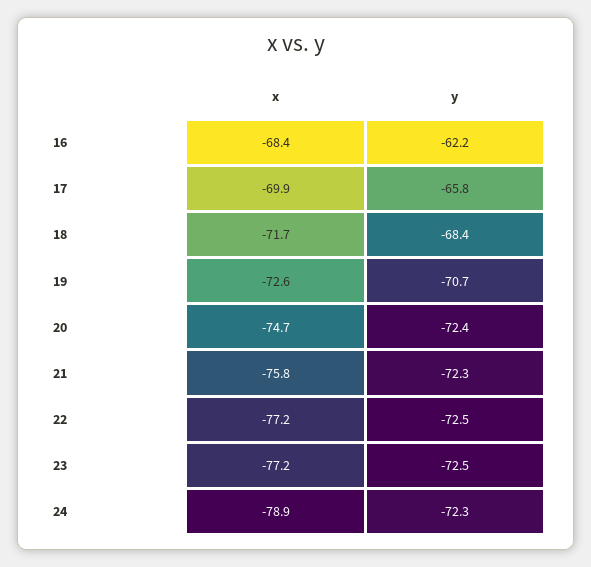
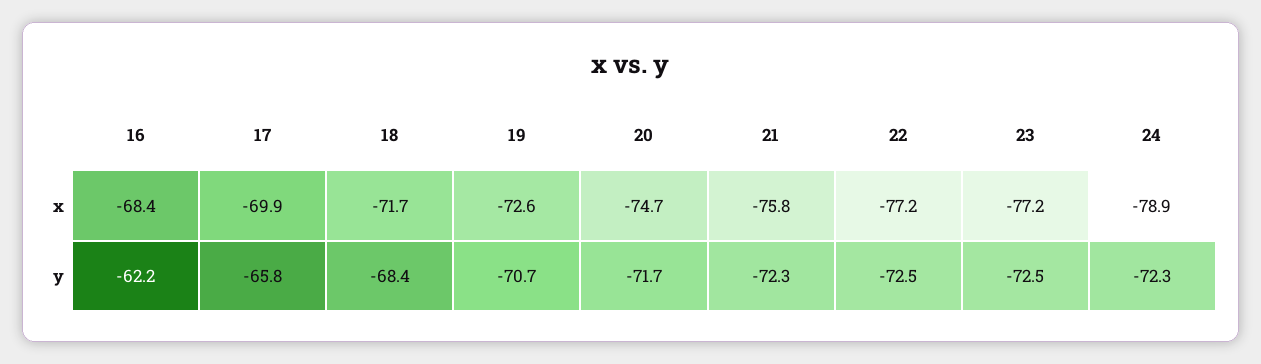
y, 20: -72.4 -> -71.7

